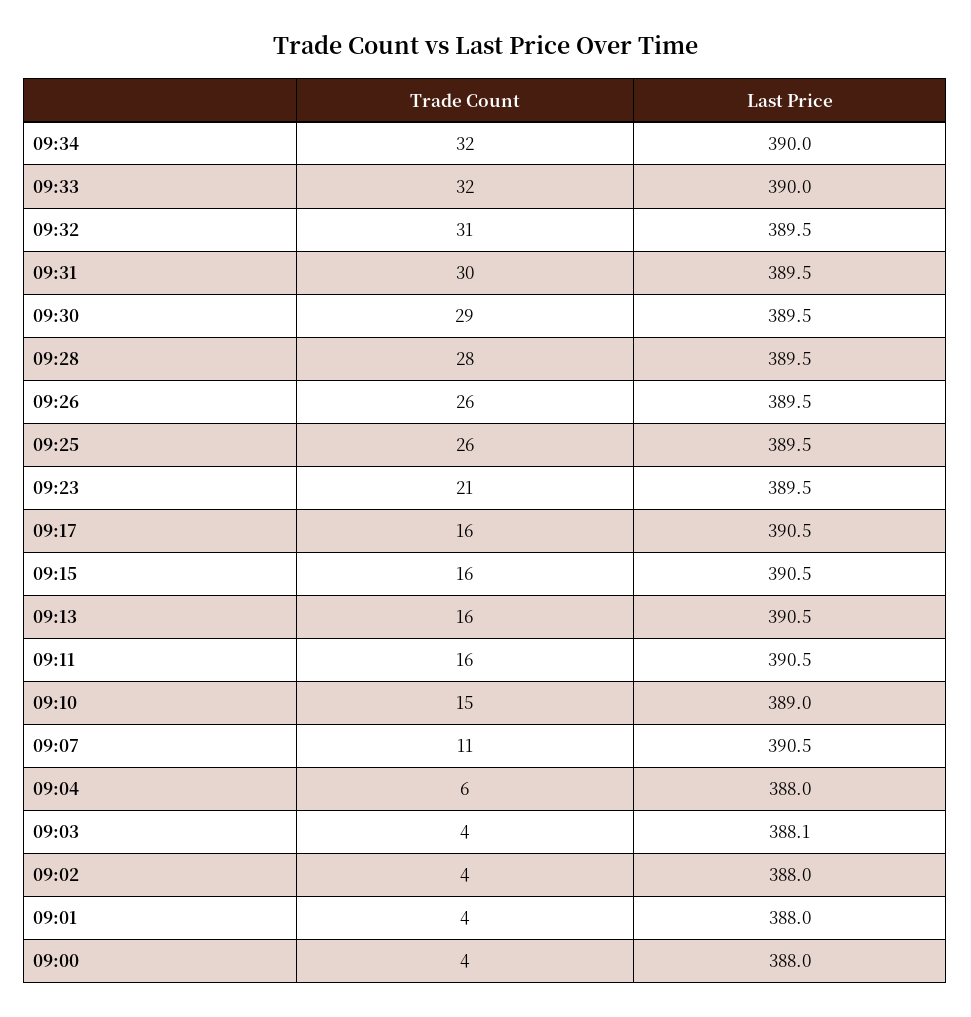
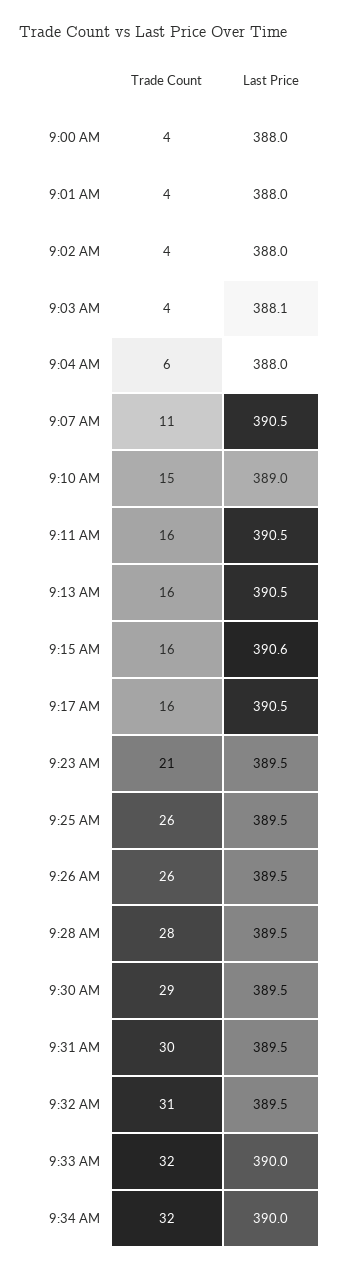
Last Price, 09:15: 390.5 -> 390.6

